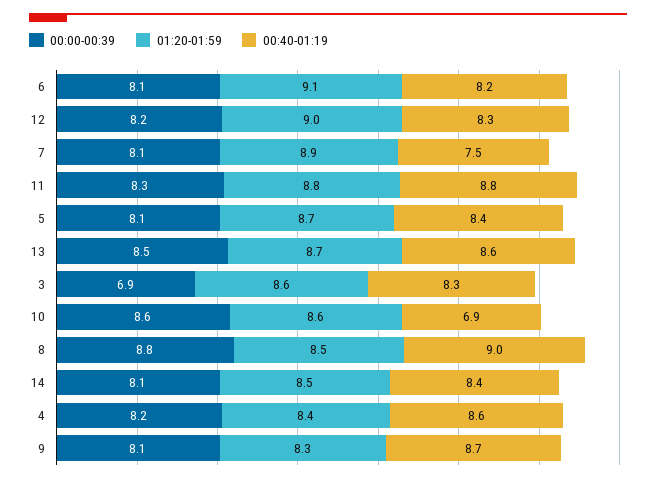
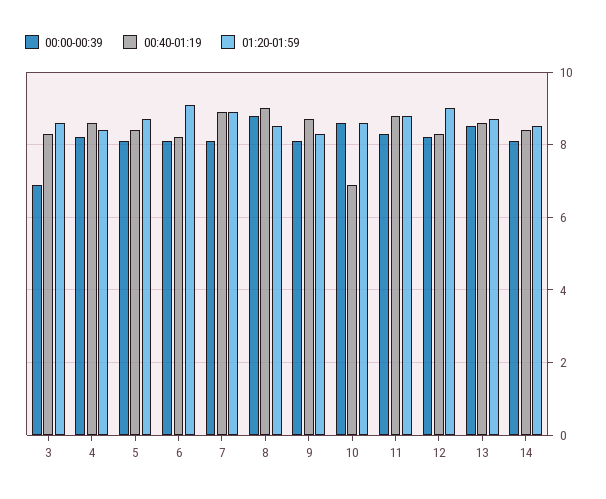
00:40-01:19, 7: 7.5 -> 9

